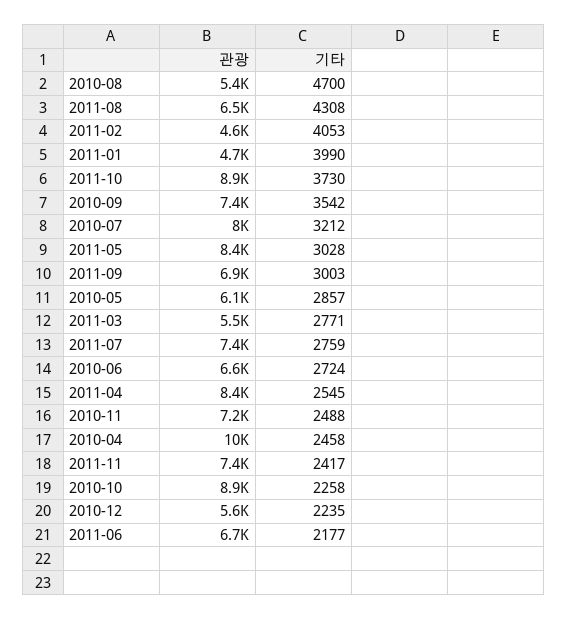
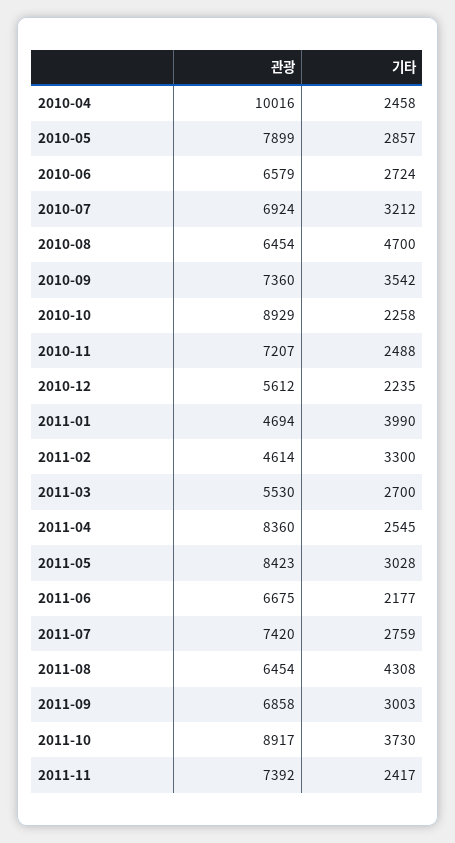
관광, 2010-08: 5400 -> 6454
기타, 2011-02: 4053 -> 3300
관광, 2010-07: 8000 -> 6924
관광, 2010-05: 6100 -> 7899
기타, 2011-03: 2771 -> 2700

